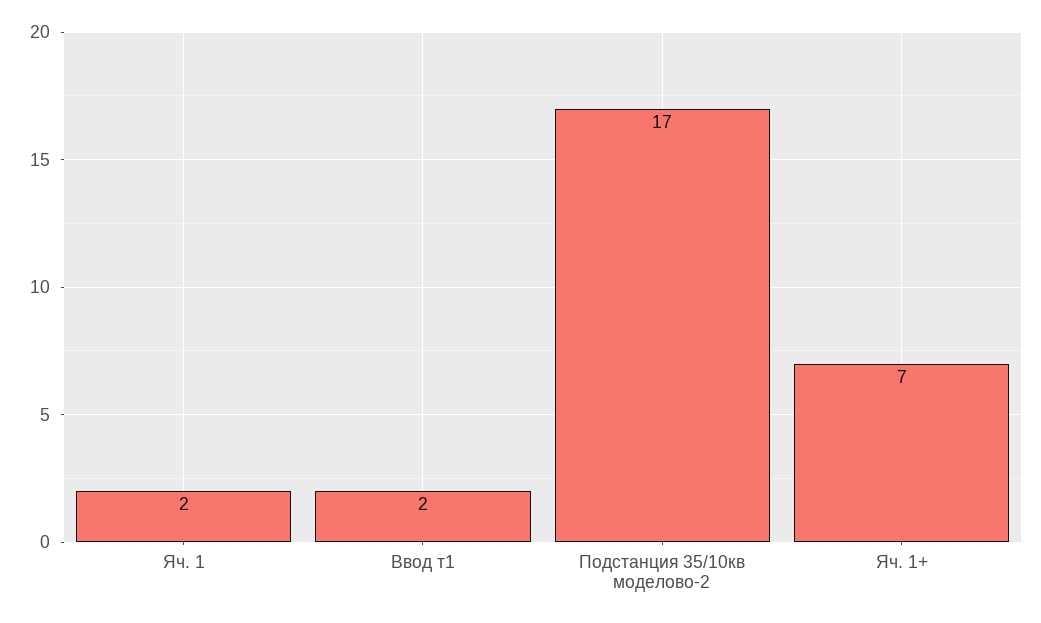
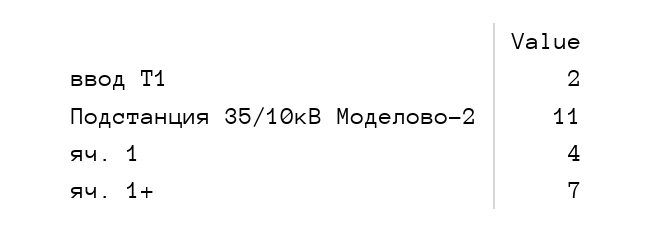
Яч. 1: 2 -> 4
Подстанция 35/10кв моделово-2: 17 -> 11

